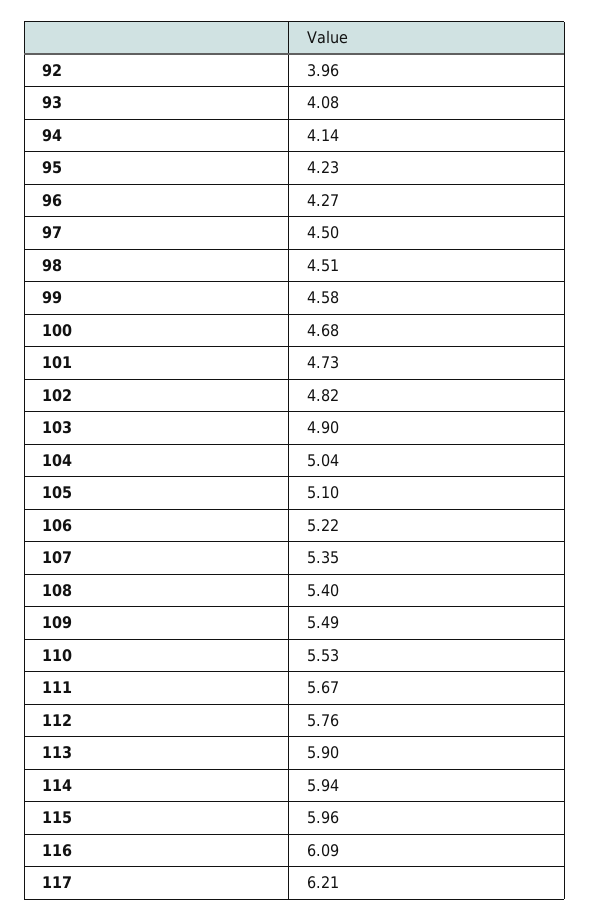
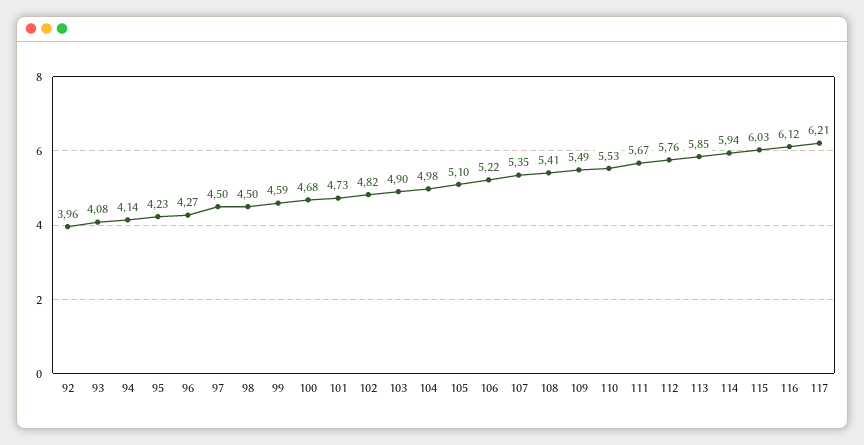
98: 4.51 -> 4.5
99: 4.58 -> 4.59
104: 5.04 -> 4.98
108: 5.4 -> 5.41
113: 5.9 -> 5.85
115: 5.96 -> 6.03
116: 6.09 -> 6.12

